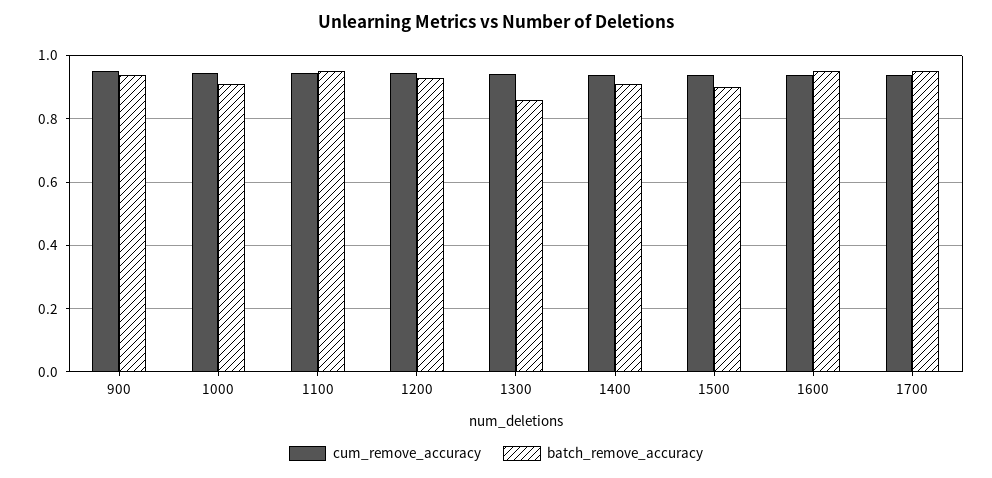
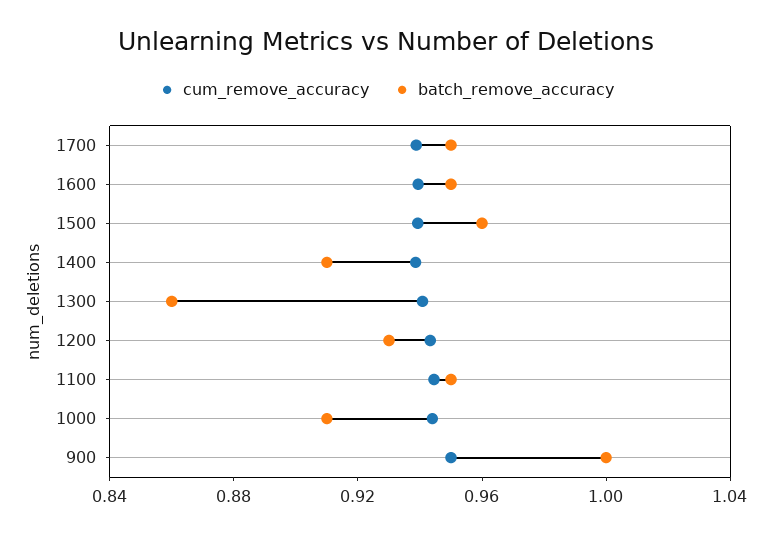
batch_remove_accuracy, 900: 0.94 -> 1
batch_remove_accuracy, 1500: 0.9 -> 0.96

